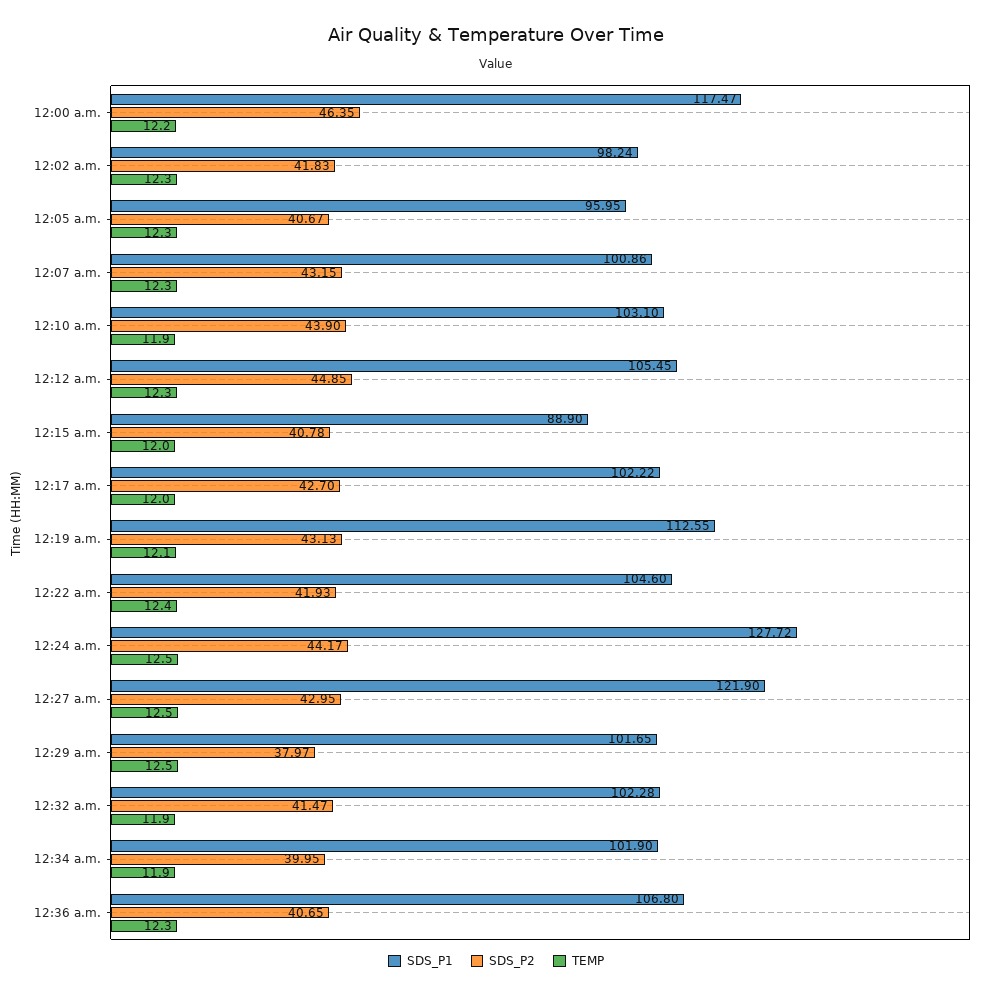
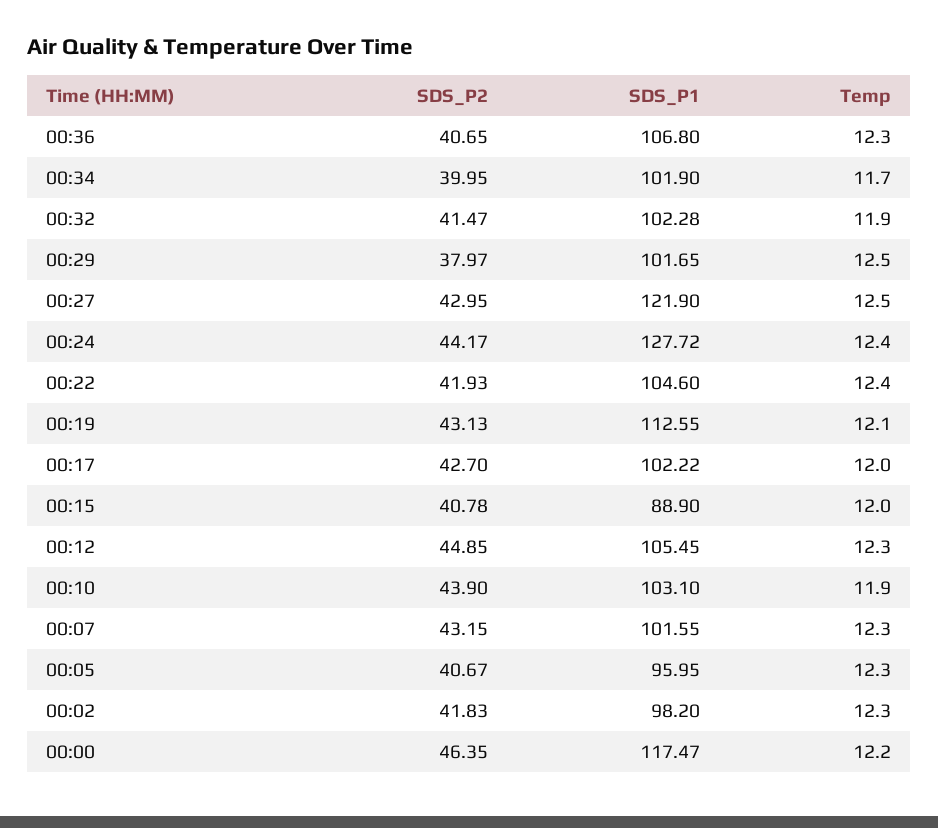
SDS_P1, 12:02 a.m.: 98.24 -> 98.2
SDS_P1, 12:07 a.m.: 100.86 -> 101.55
TEMP, 12:24 a.m.: 12.5 -> 12.4
TEMP, 12:34 a.m.: 11.9 -> 11.7

